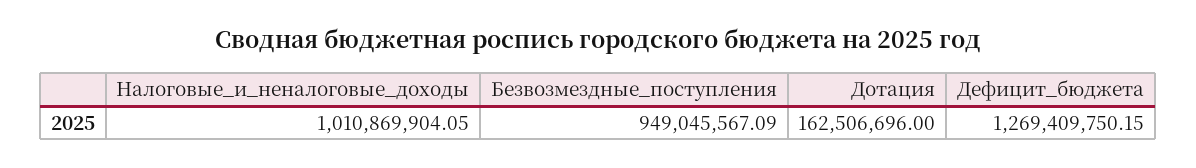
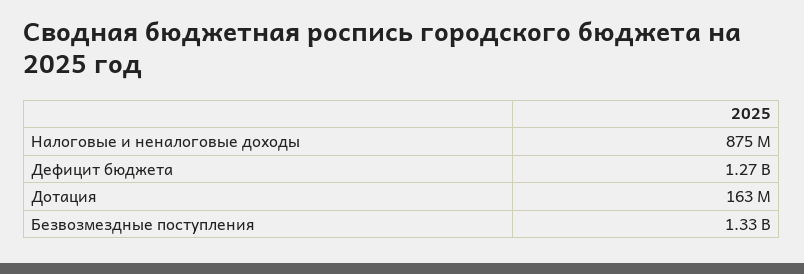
Налоговые_и_неналоговые_доходы: 1010869904.05 -> 875000000
Безвозмездные_поступления: 949045567.09 -> 1330000000

